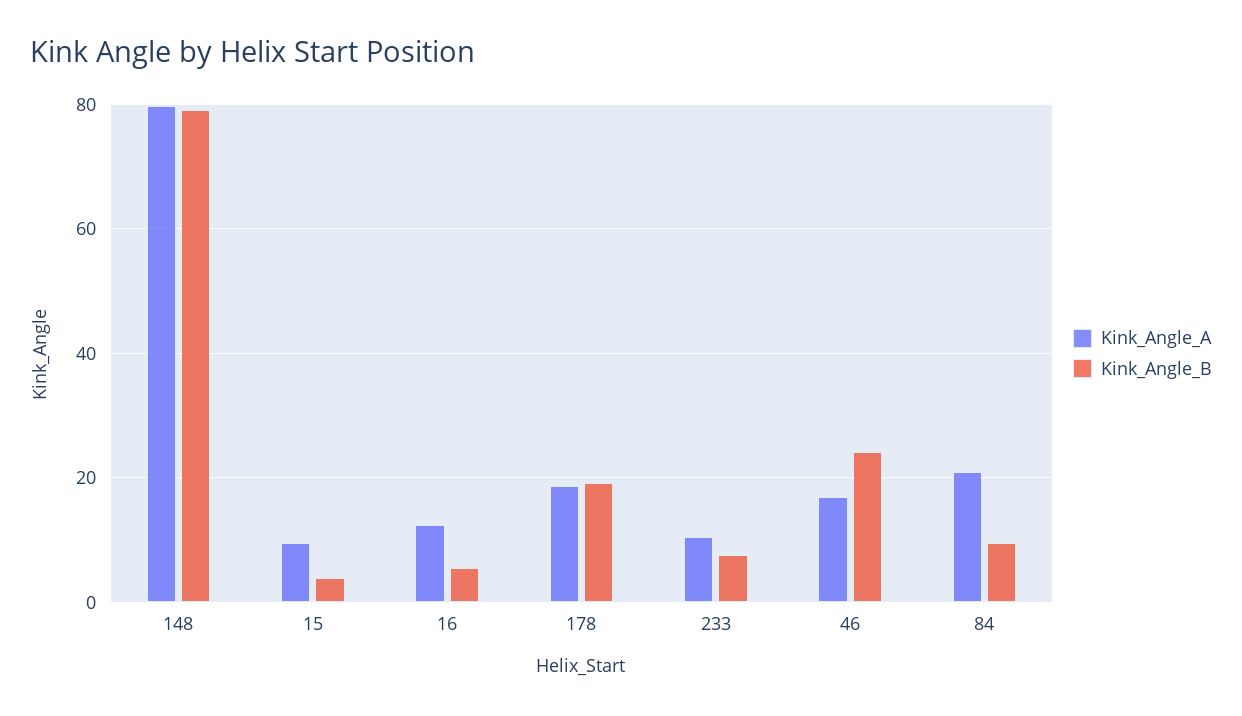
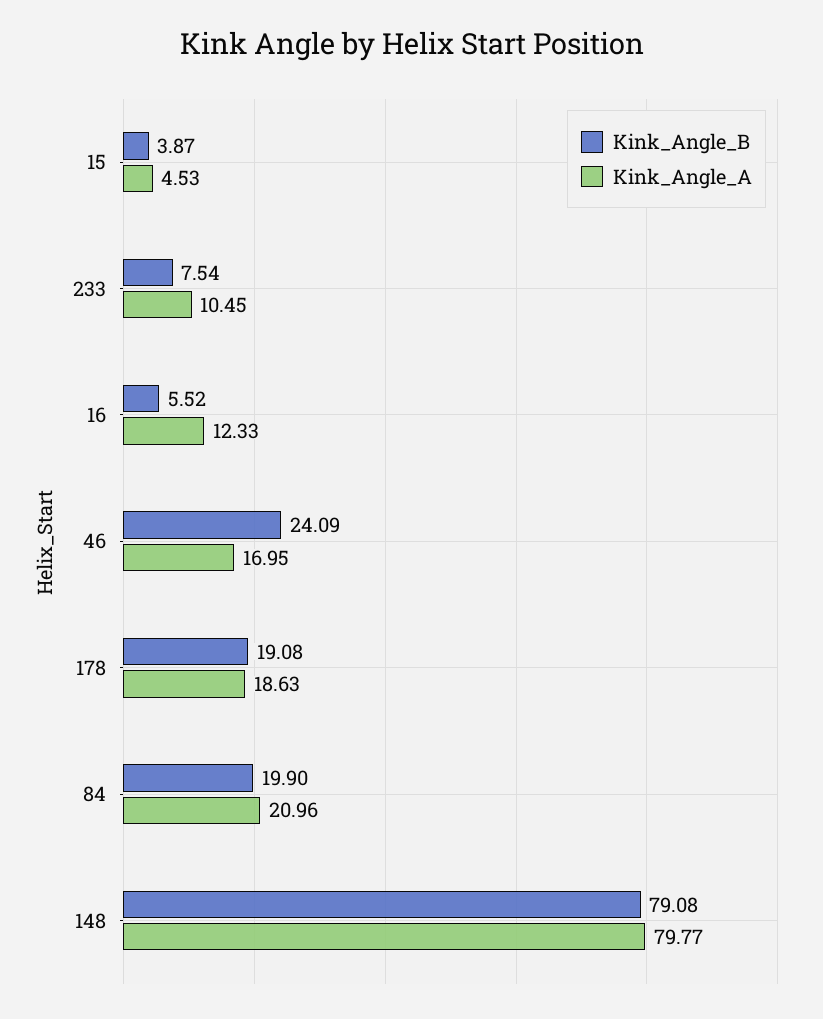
Kink_Angle_A, 15: 10 -> 4.53
Kink_Angle_B, 84: 10 -> 19.9

